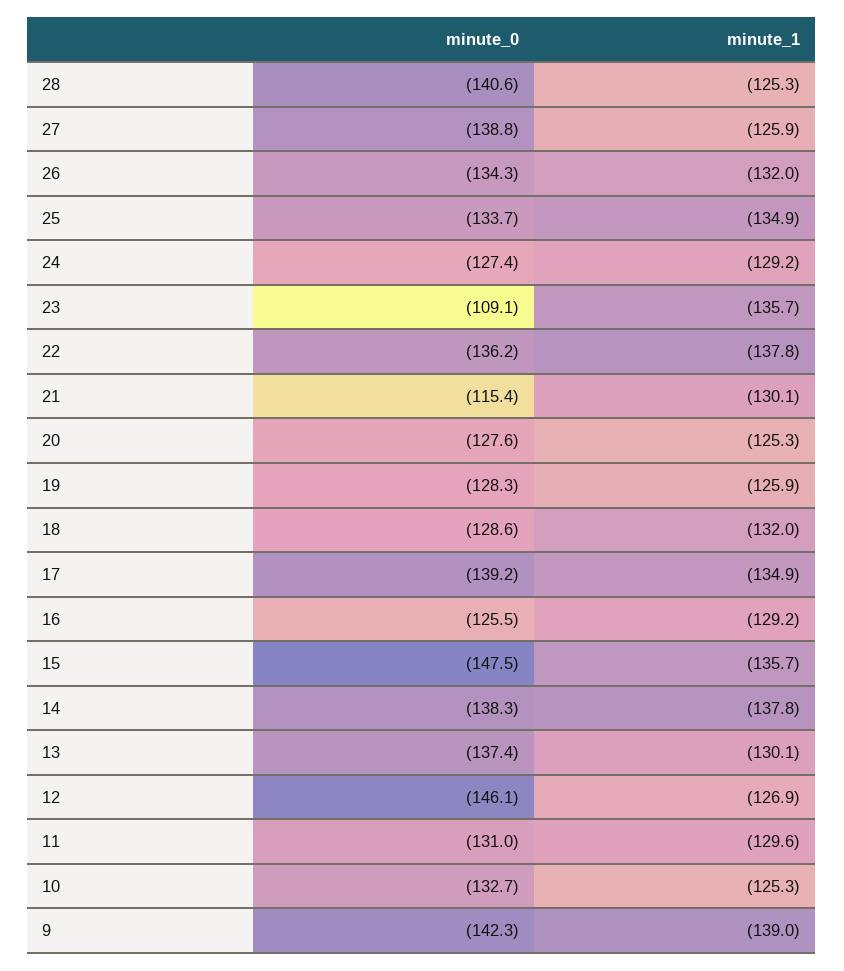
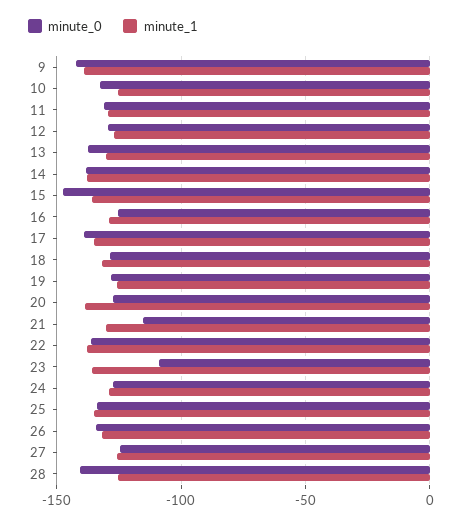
minute_0, 27: -138.8 -> -125
minute_1, 20: -125.3 -> -140
minute_0, 12: -146.1 -> -130

